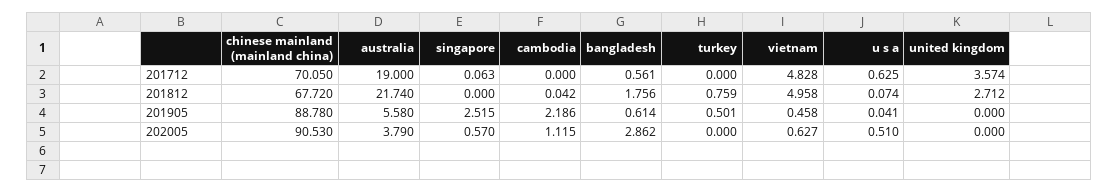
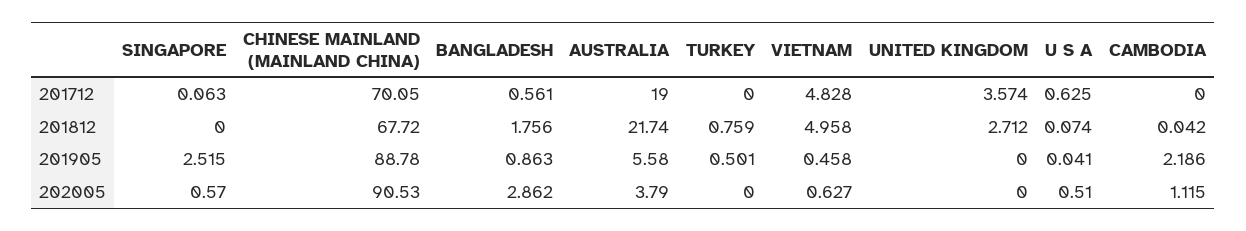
bangladesh, 201905: 0.614 -> 0.863

